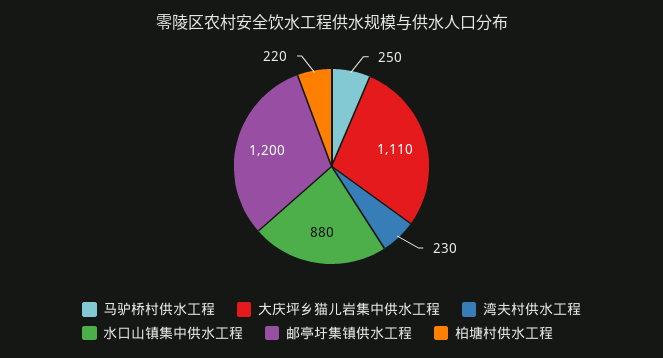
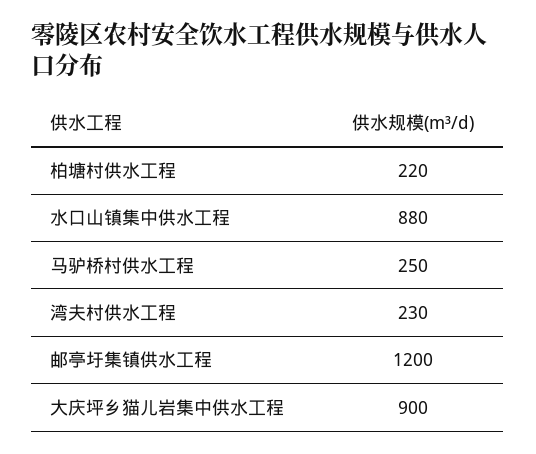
大庆坪乡猫儿岩集中供水工程: 1110 -> 900

